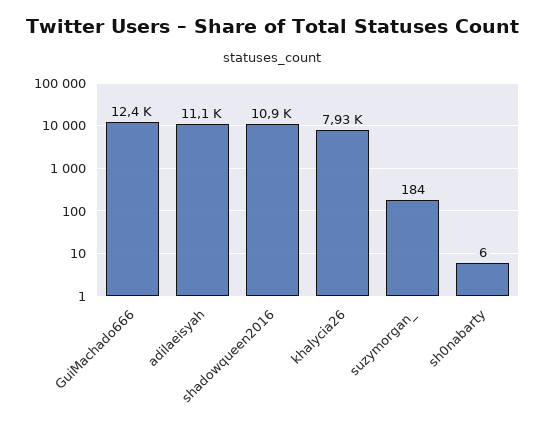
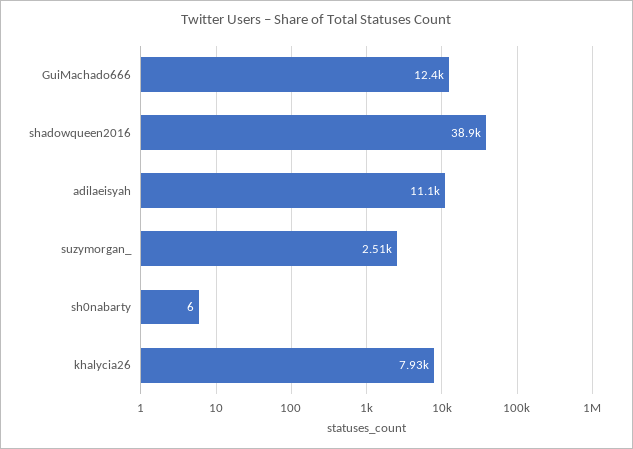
shadowqueen2016: 10900 -> 38900
suzymorgan_: 184 -> 2510

